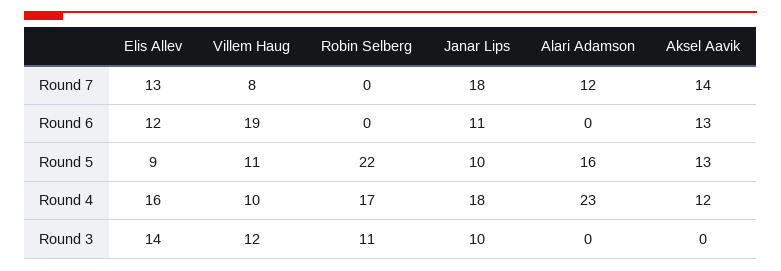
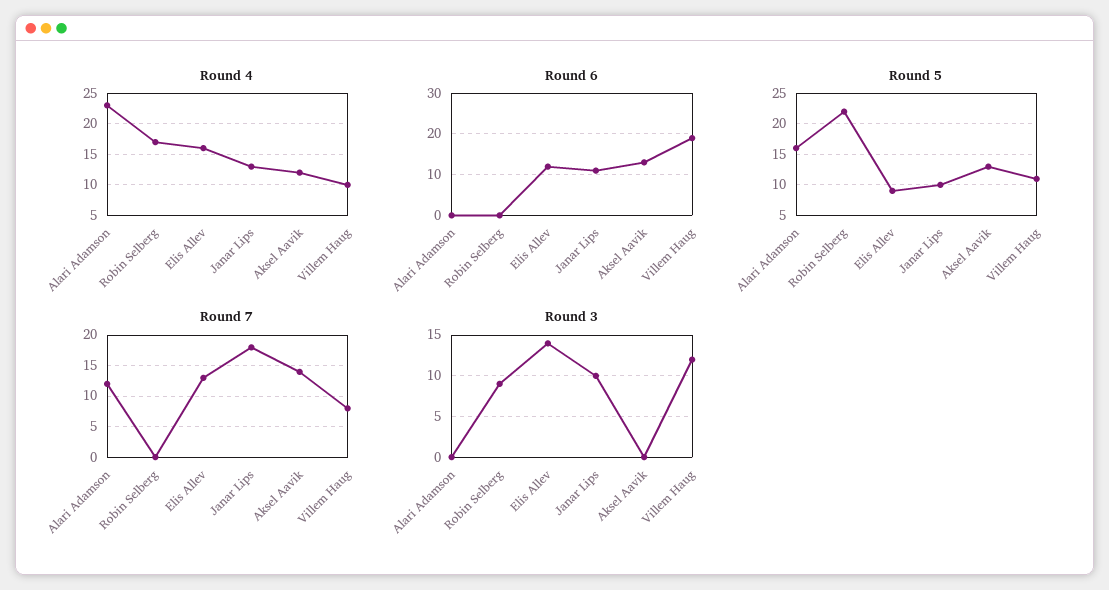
Round 4, Janar Lips: 18 -> 13
Round 3, Robin Selberg: 11 -> 9

